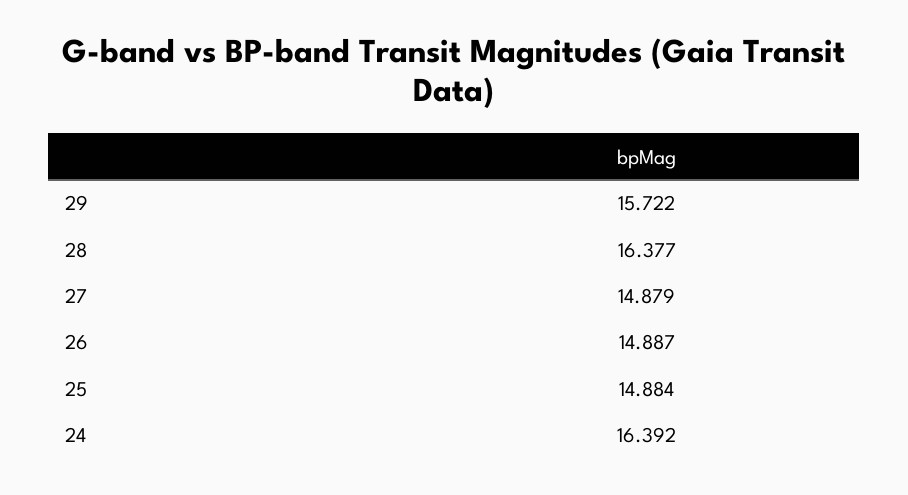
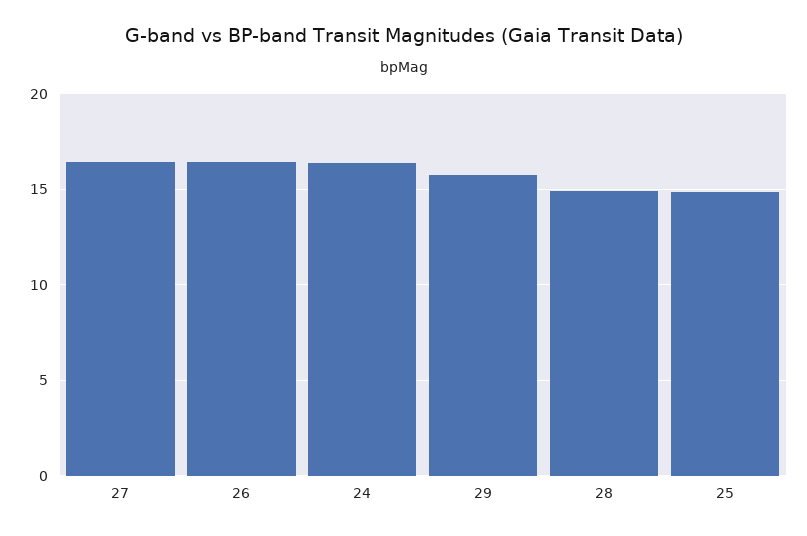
28: 16.377 -> 15
27: 14.879 -> 16.5
26: 14.887 -> 16.5

